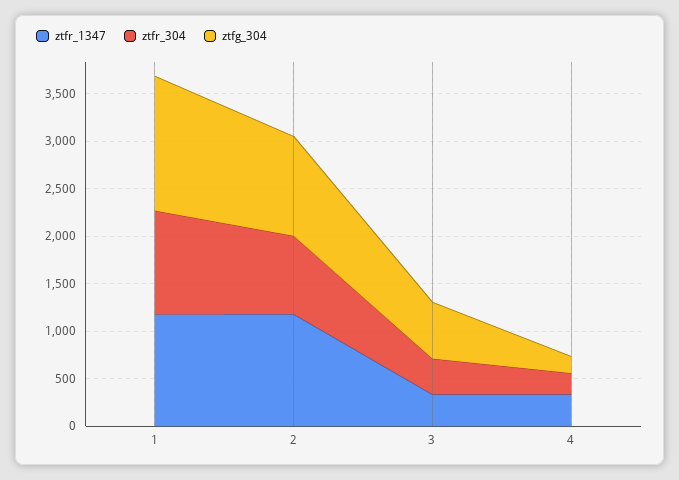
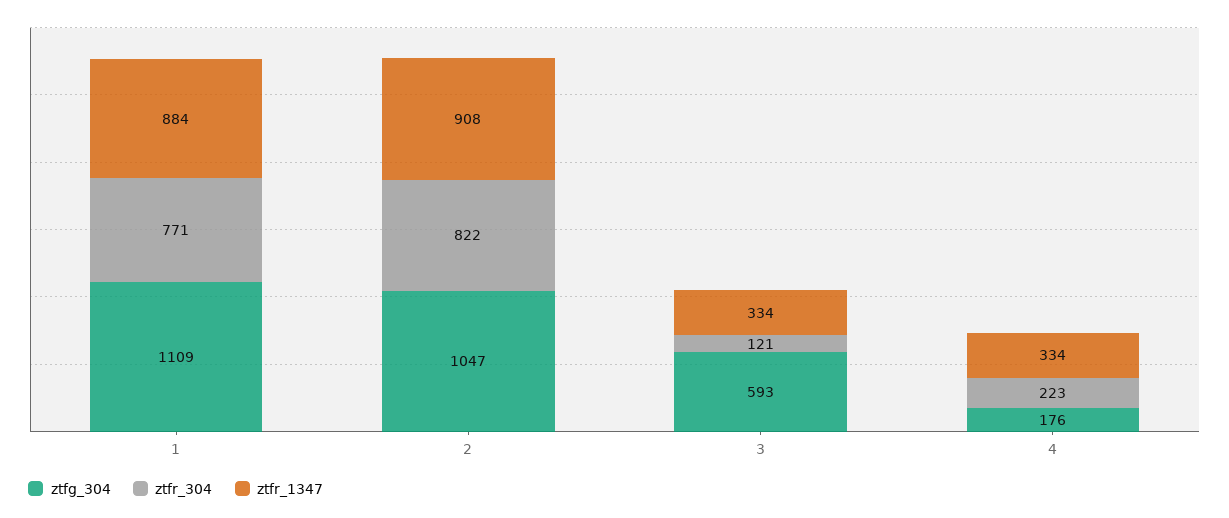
ztfr_1347, 1: 1200 -> 884
ztfr_304, 1: 1100 -> 771
ztfg_304, 1: 1400 -> 1109
ztfr_1347, 2: 1200 -> 908
ztfr_304, 3: 400 -> 121

